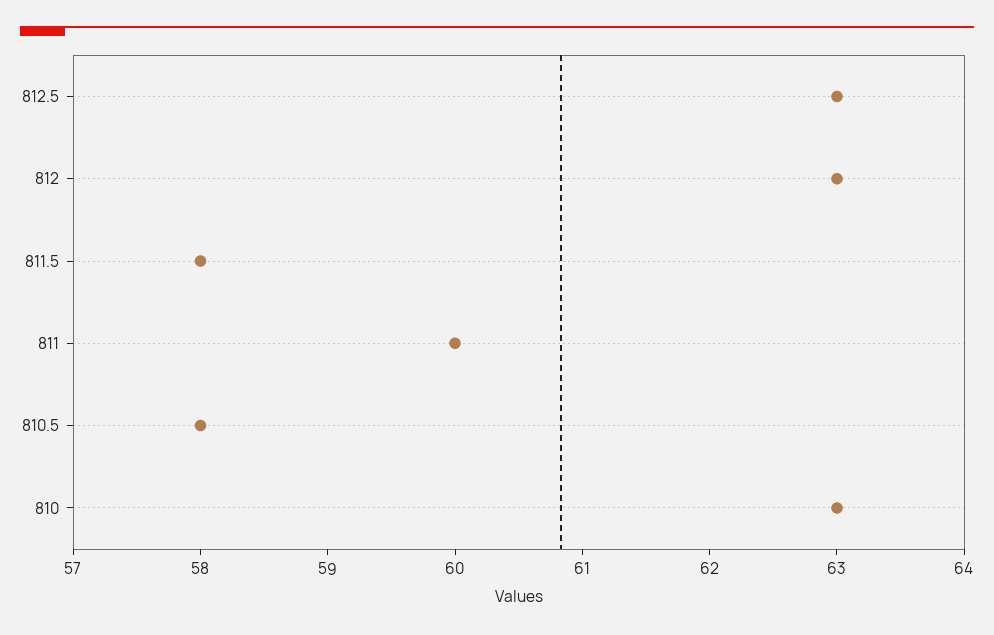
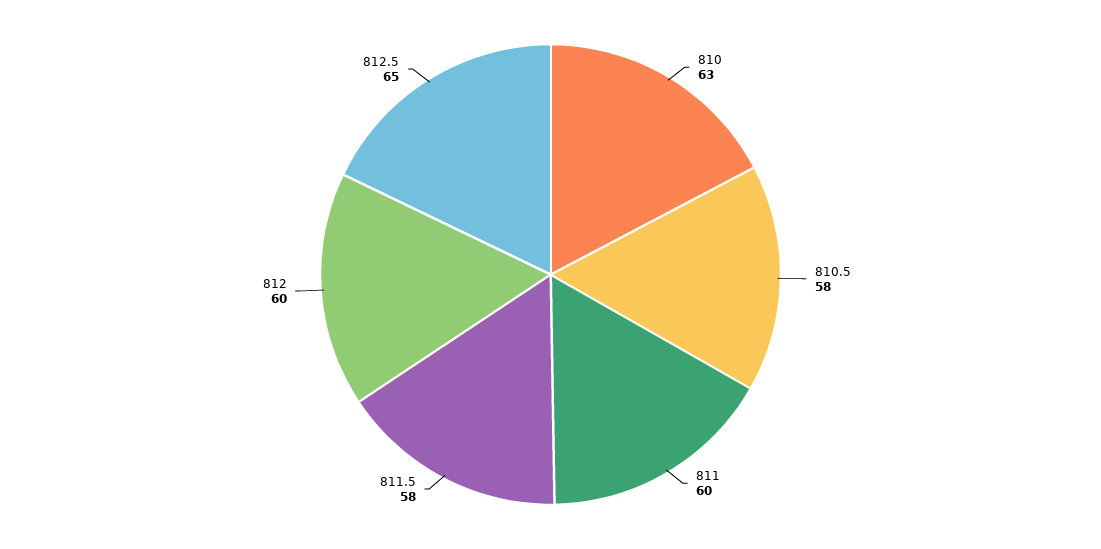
812.5: 63 -> 65
812: 63 -> 60

